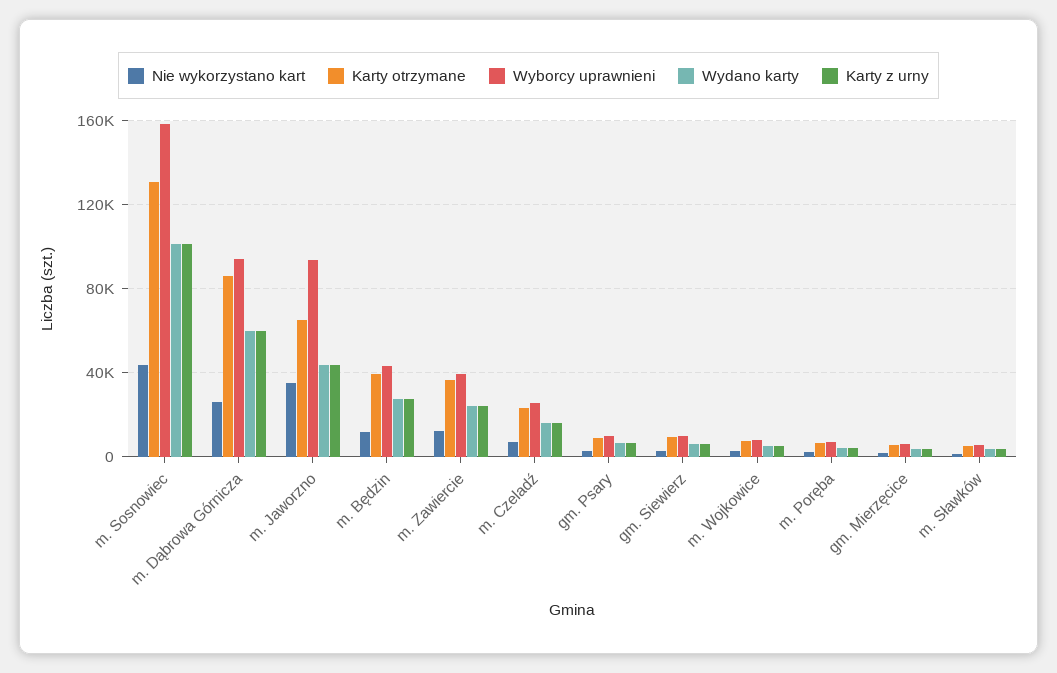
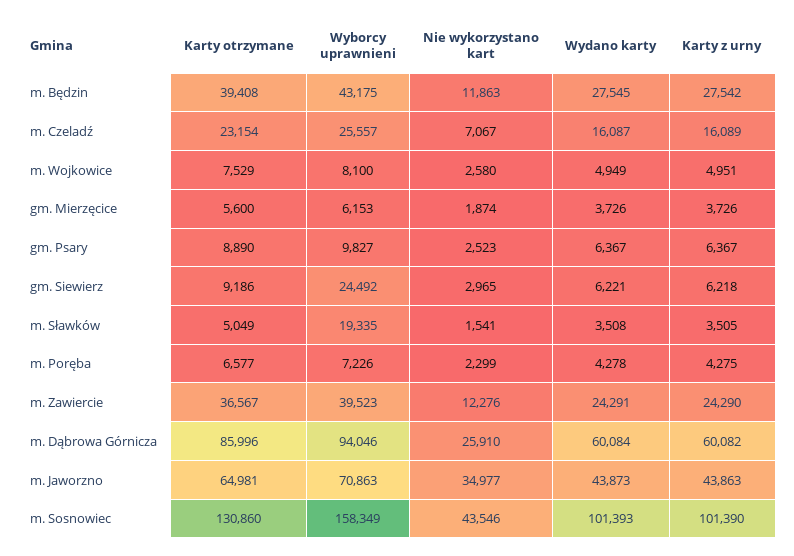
Wyborcy uprawnieni, m. Jaworzno: 95000 -> 70863
Wyborcy uprawnieni, gm. Siewierz: 10000 -> 24492
Wyborcy uprawnieni, m. Sławków: 5000 -> 19335

